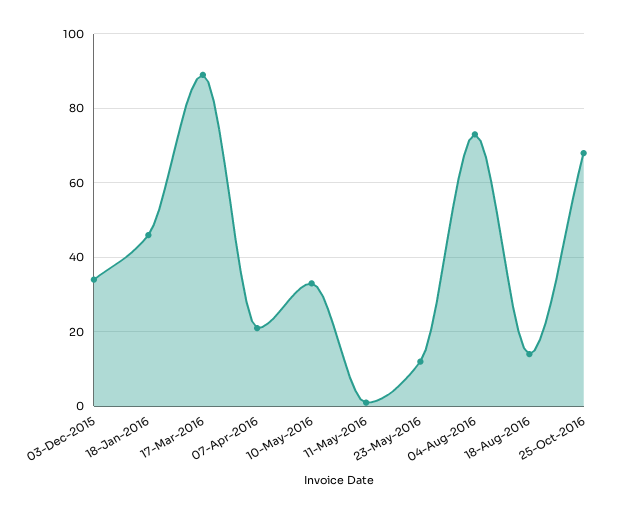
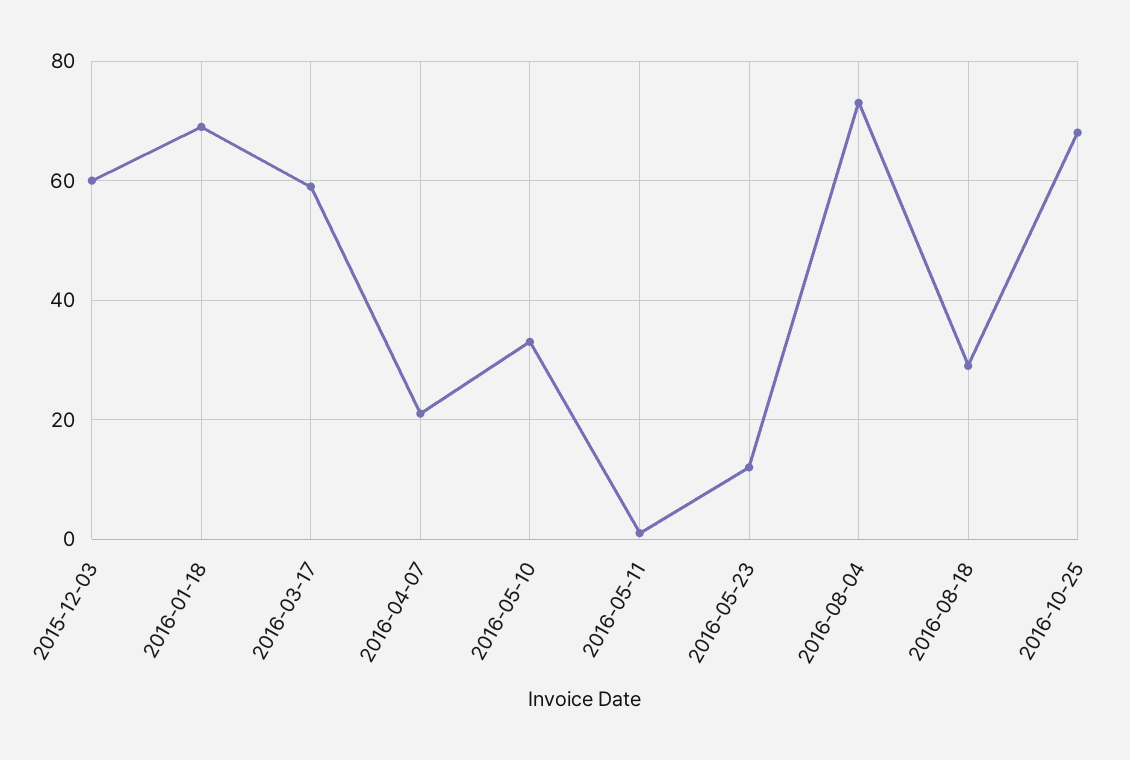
03-Dec-2015: 35 -> 60
18-Jan-2016: 45 -> 70
17-Mar-2016: 90 -> 60
18-Aug-2016: 15 -> 30

